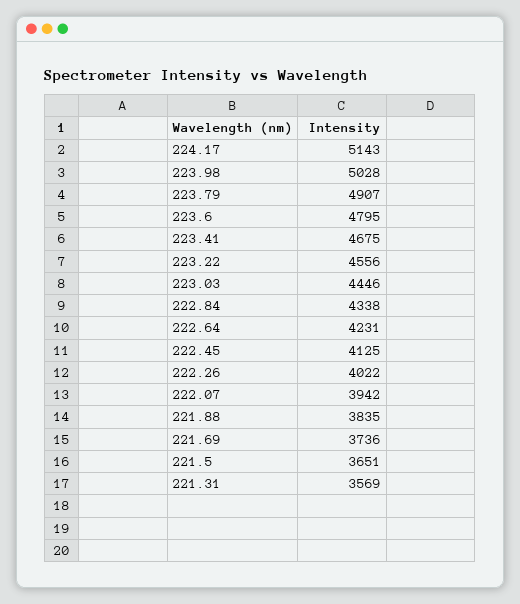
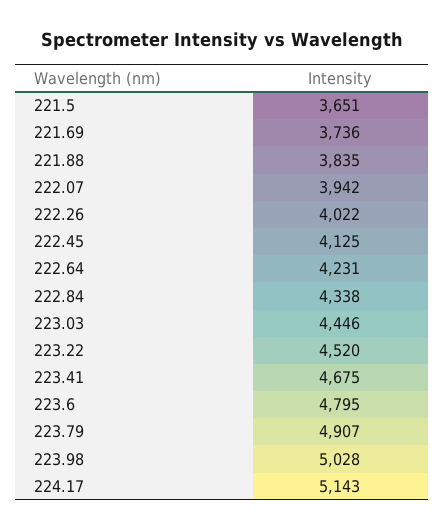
223.22: 4556 -> 4520
221.31: 3569 -> none

